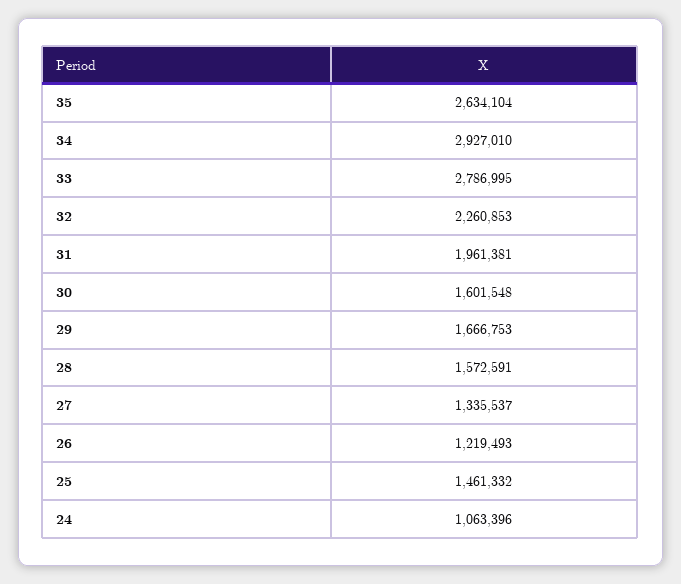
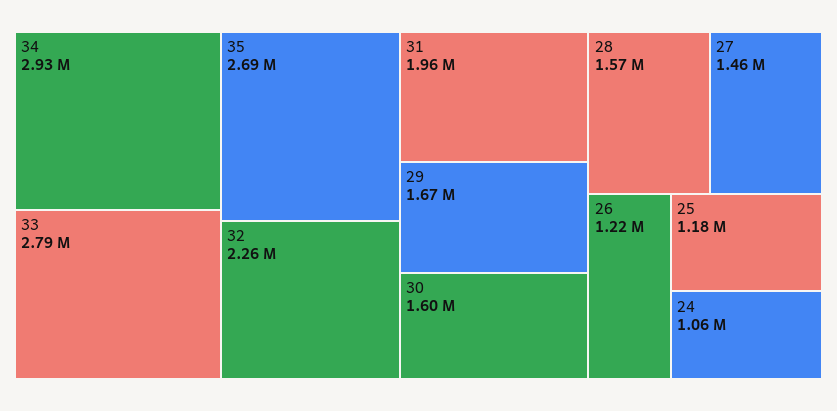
35: 2634104 -> 2690000
27: 1335537 -> 1460000
25: 1461332 -> 1180000

